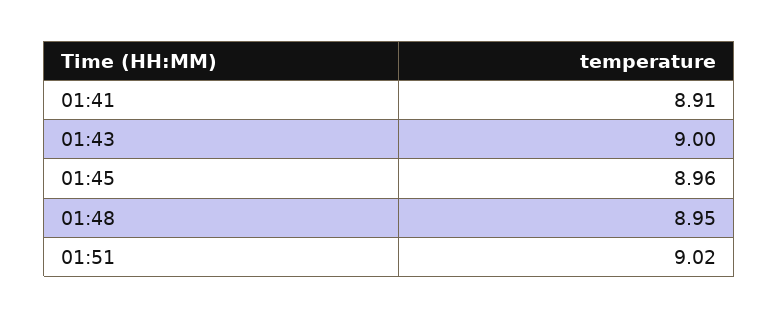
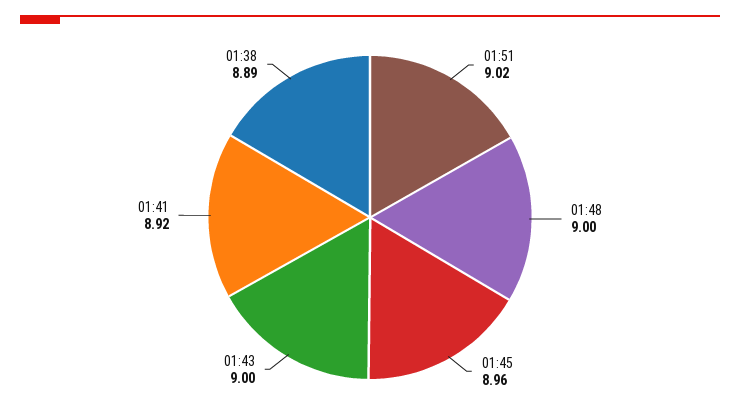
01:41: 8.91 -> 8.92
01:48: 8.95 -> 9
01:38: none -> 8.89

